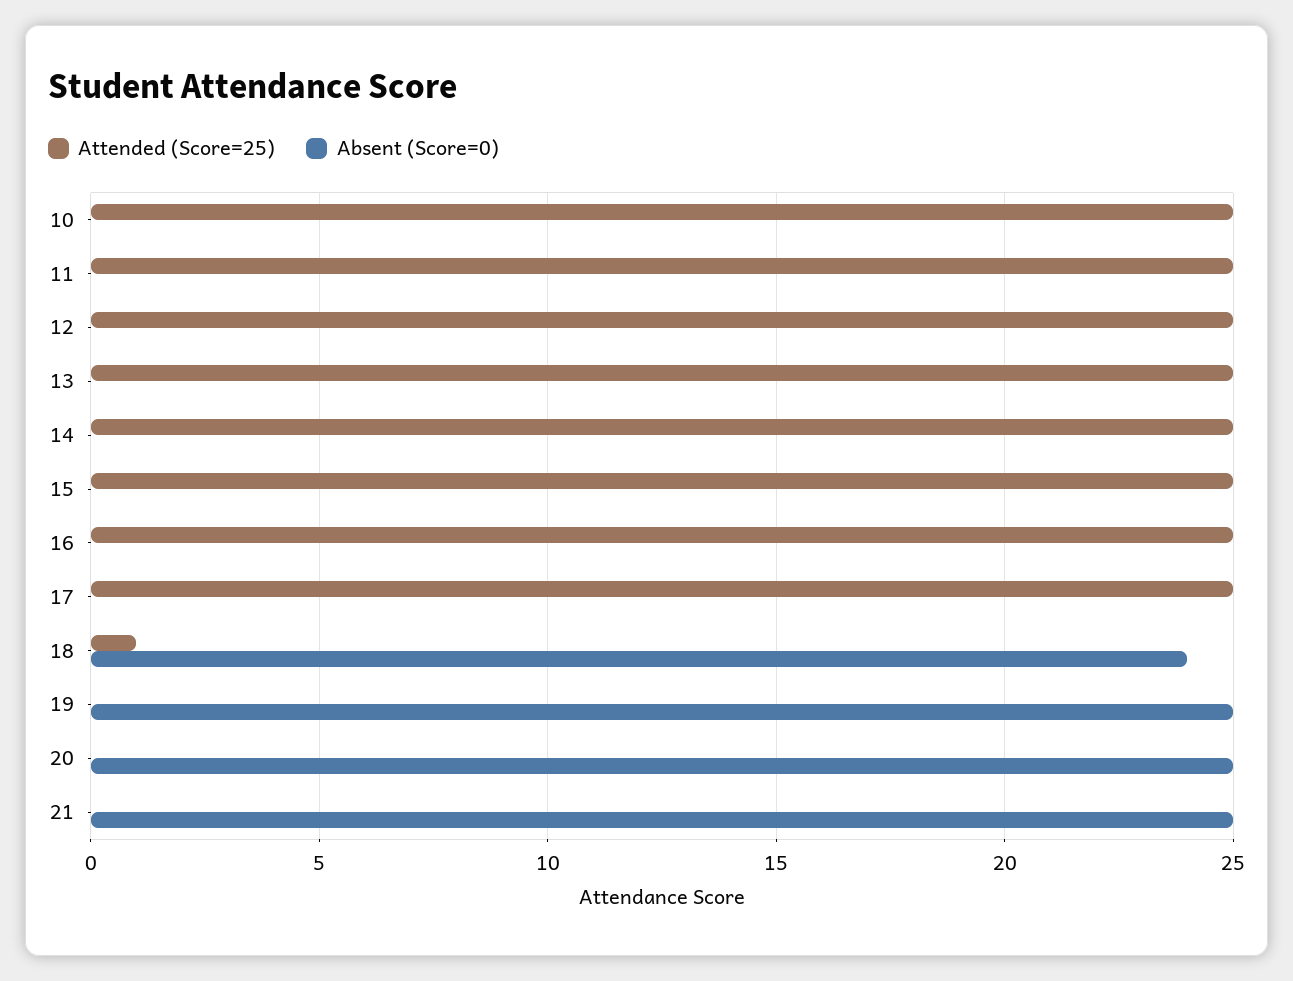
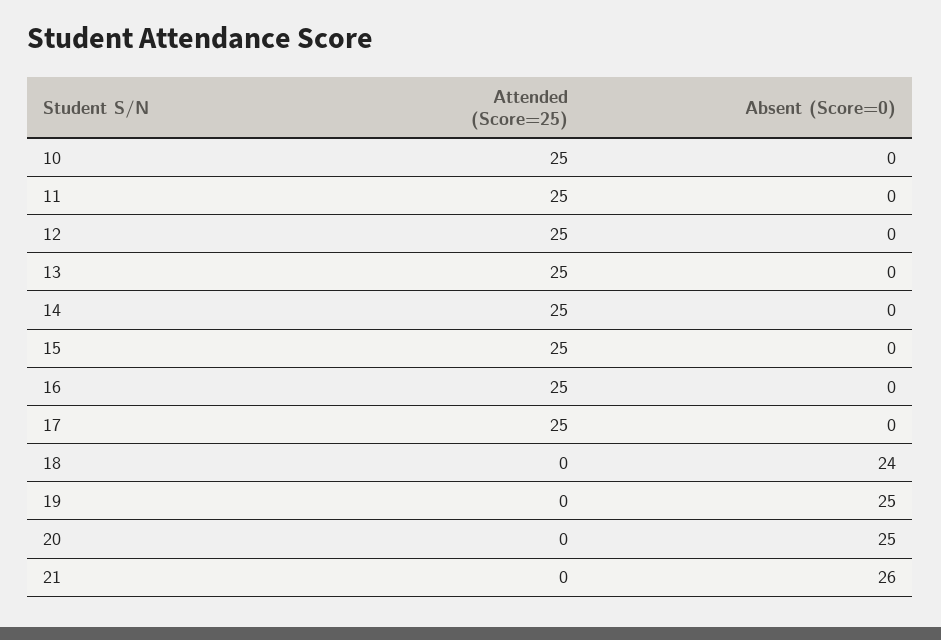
Attended (Score=25), 18: 1 -> 0
Absent (Score=0), 21: 25 -> 26

